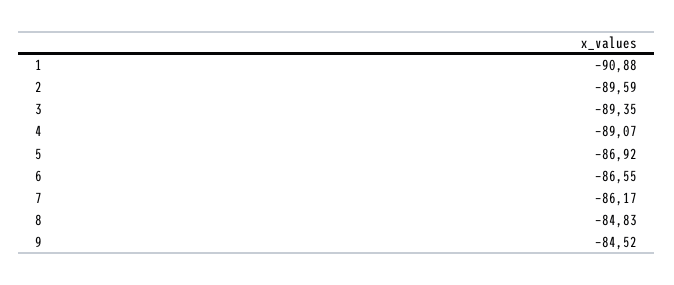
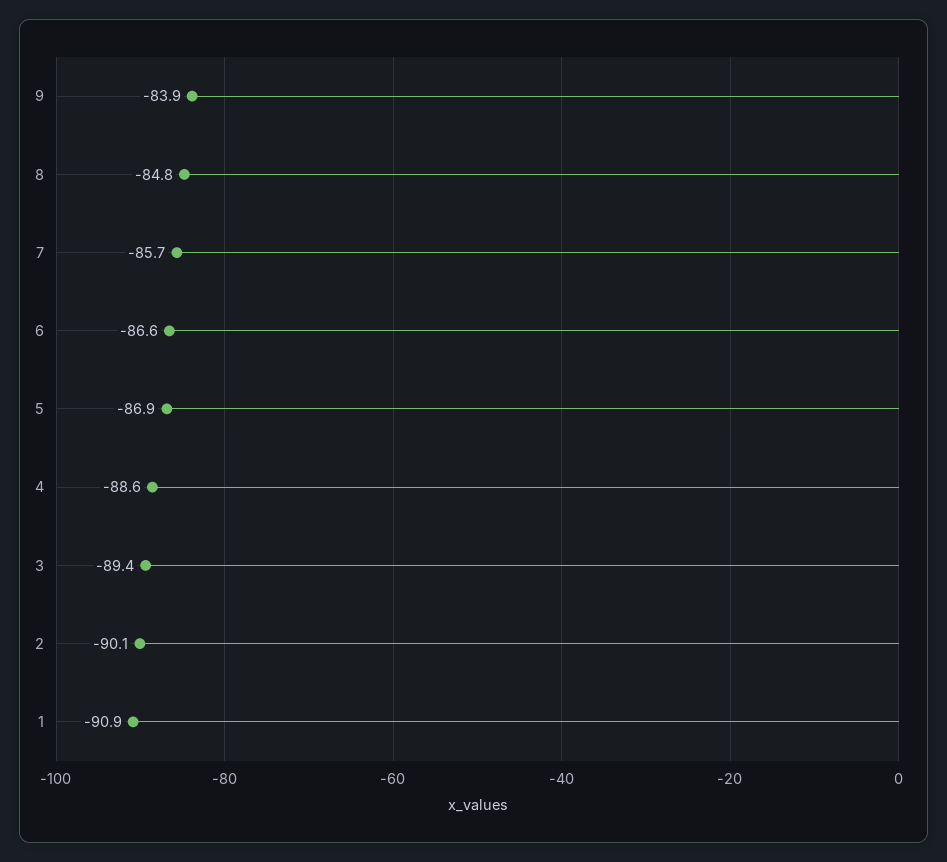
2: -89.59 -> -90.1
4: -89.07 -> -88.6
7: -86.17 -> -85.7
9: -84.52 -> -83.9

